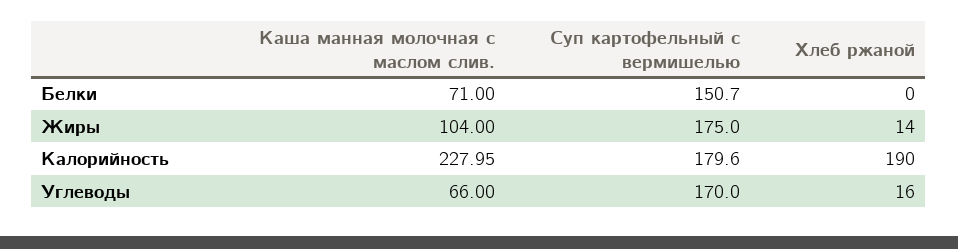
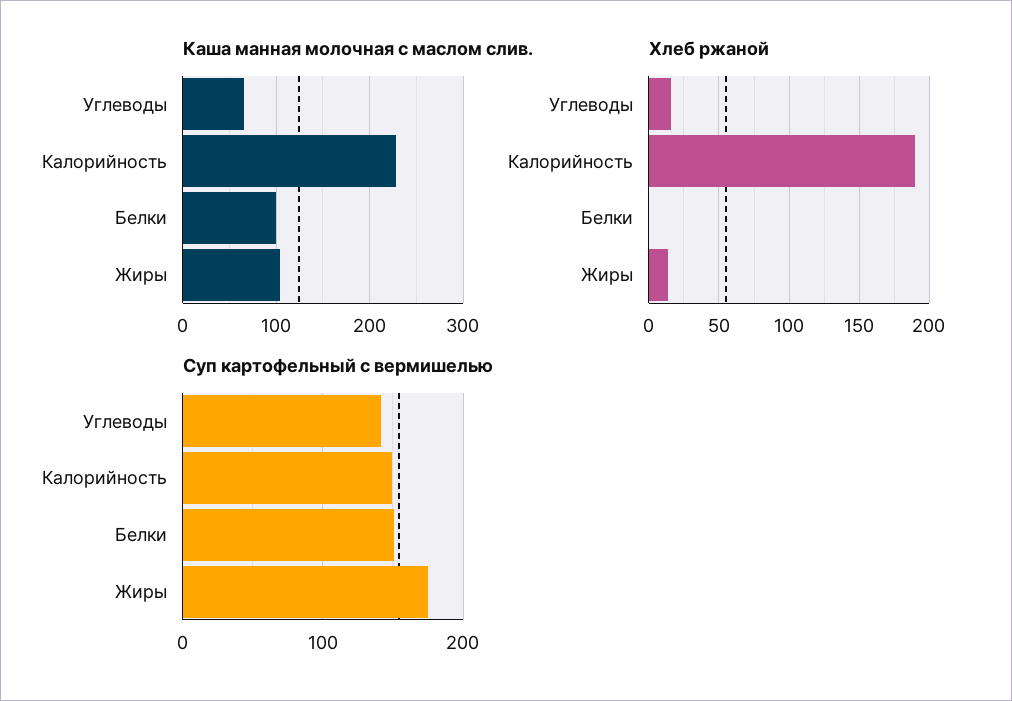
Каша манная молочная с маслом слив., Белки: 71 -> 100
Суп картофельный с вермишелью, Калорийность: 179.6 -> 150
Суп картофельный с вермишелью, Углеводы: 170 -> 140

